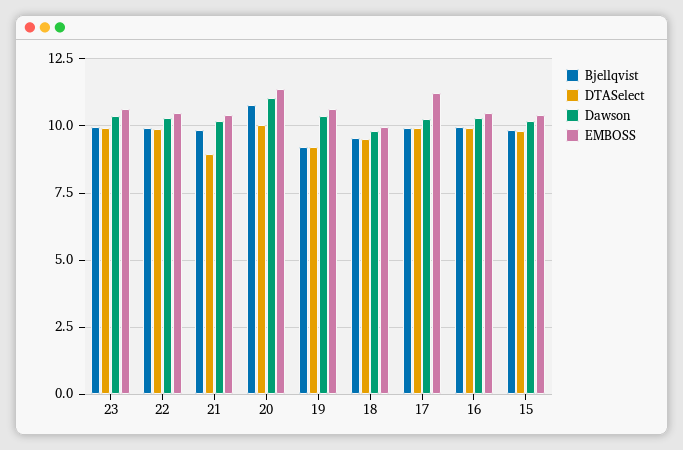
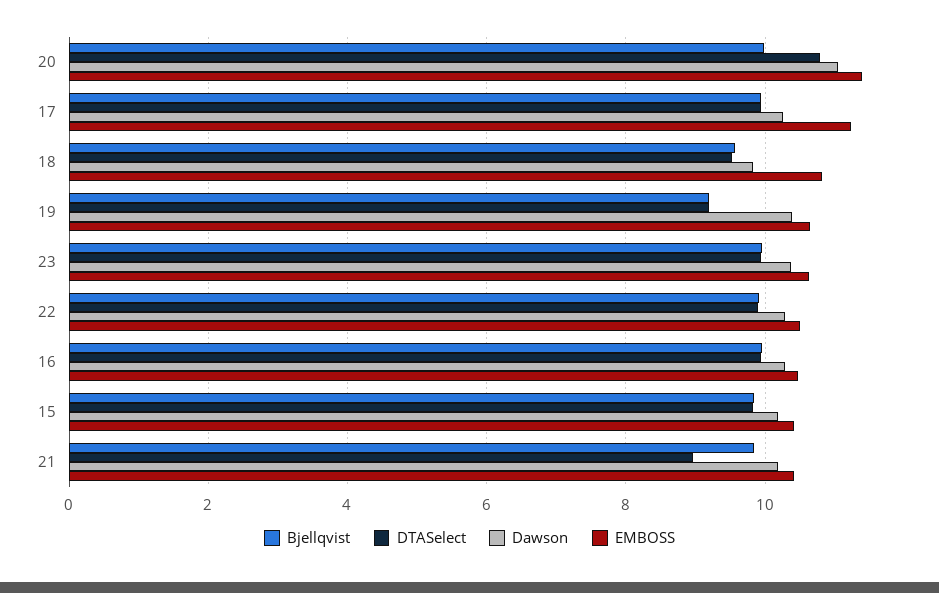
Bjellqvist, 20: 10.75 -> 10
DTASelect, 20: 10 -> 10.8
EMBOSS, 18: 10 -> 10.8

